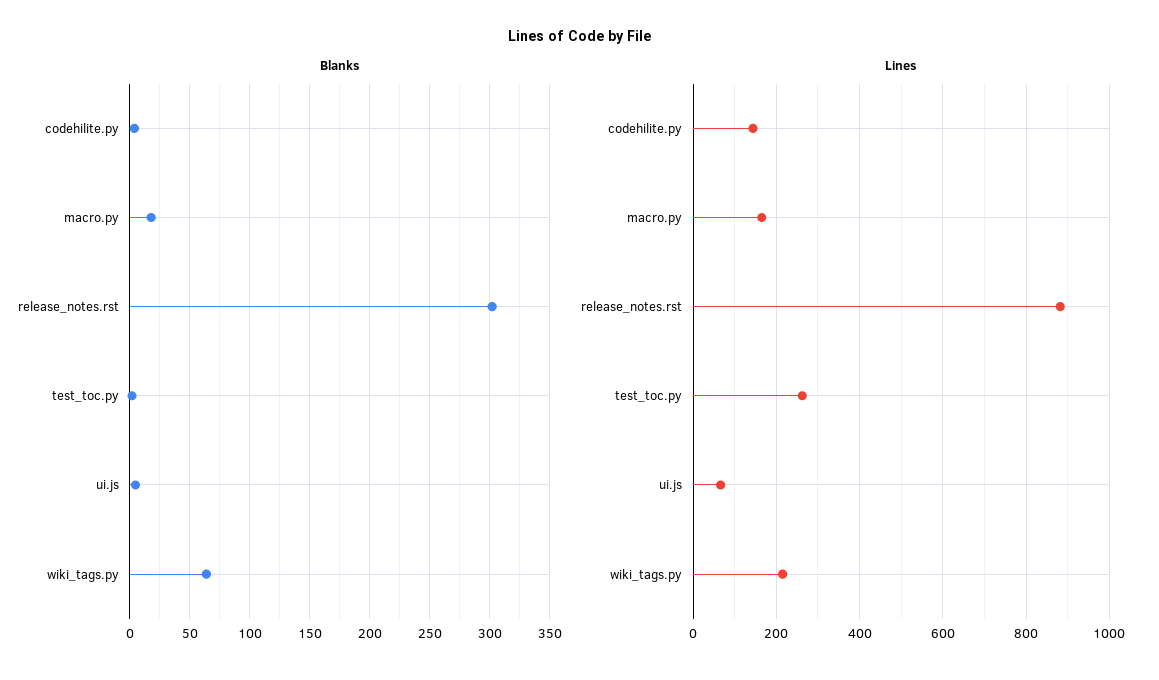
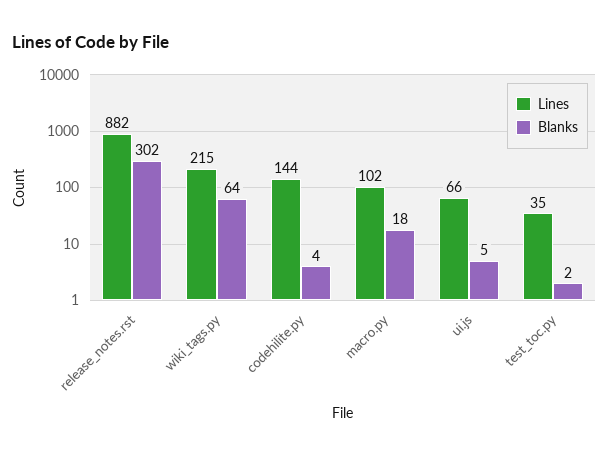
Lines, macro.py: 160 -> 102
Lines, test_toc.py: 260 -> 35

